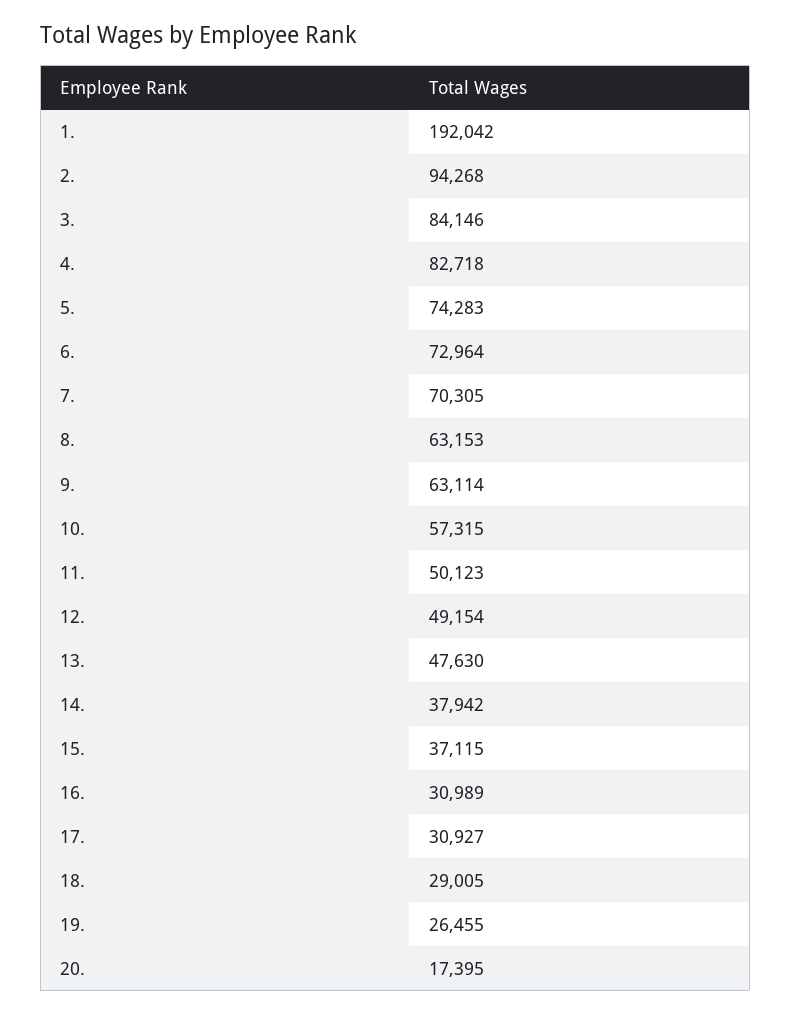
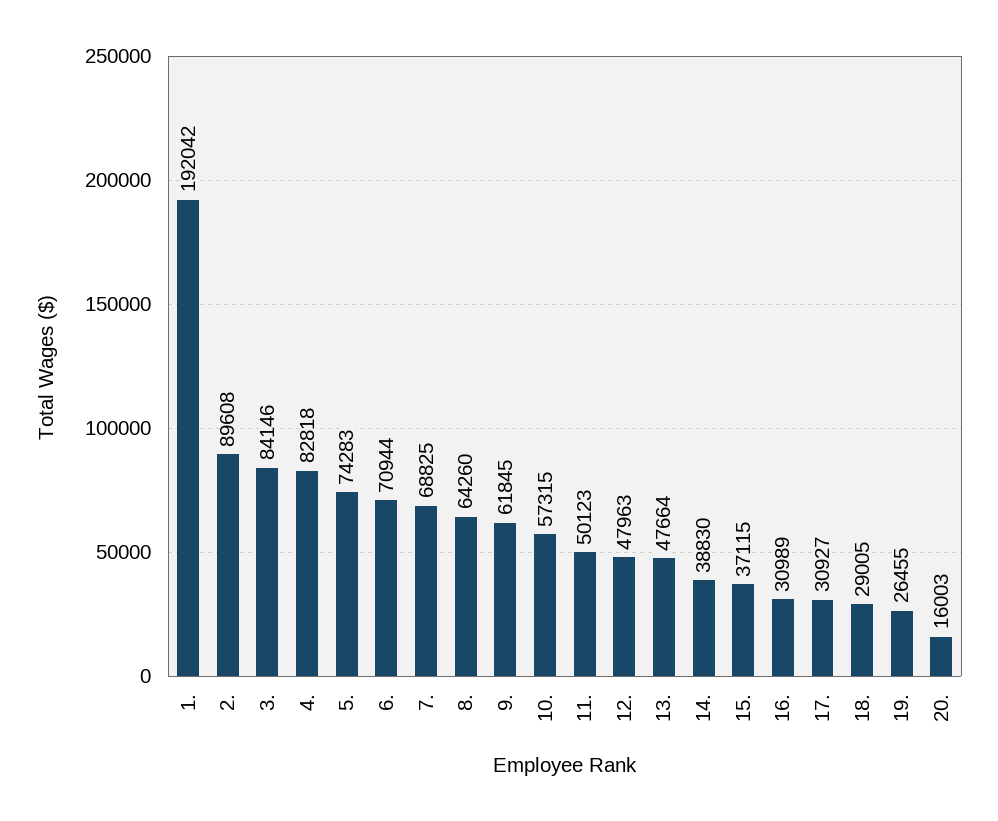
2.: 94268 -> 89608
4.: 82718 -> 82818
6.: 72964 -> 70944
7.: 70305 -> 68825
8.: 63153 -> 64260
9.: 63114 -> 61845
12.: 49154 -> 47963
13.: 47630 -> 47664
14.: 37942 -> 38830
20.: 17395 -> 16003

